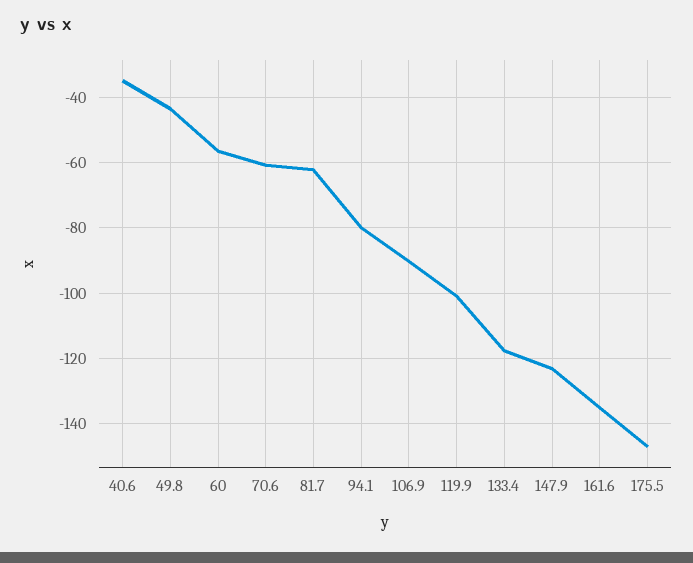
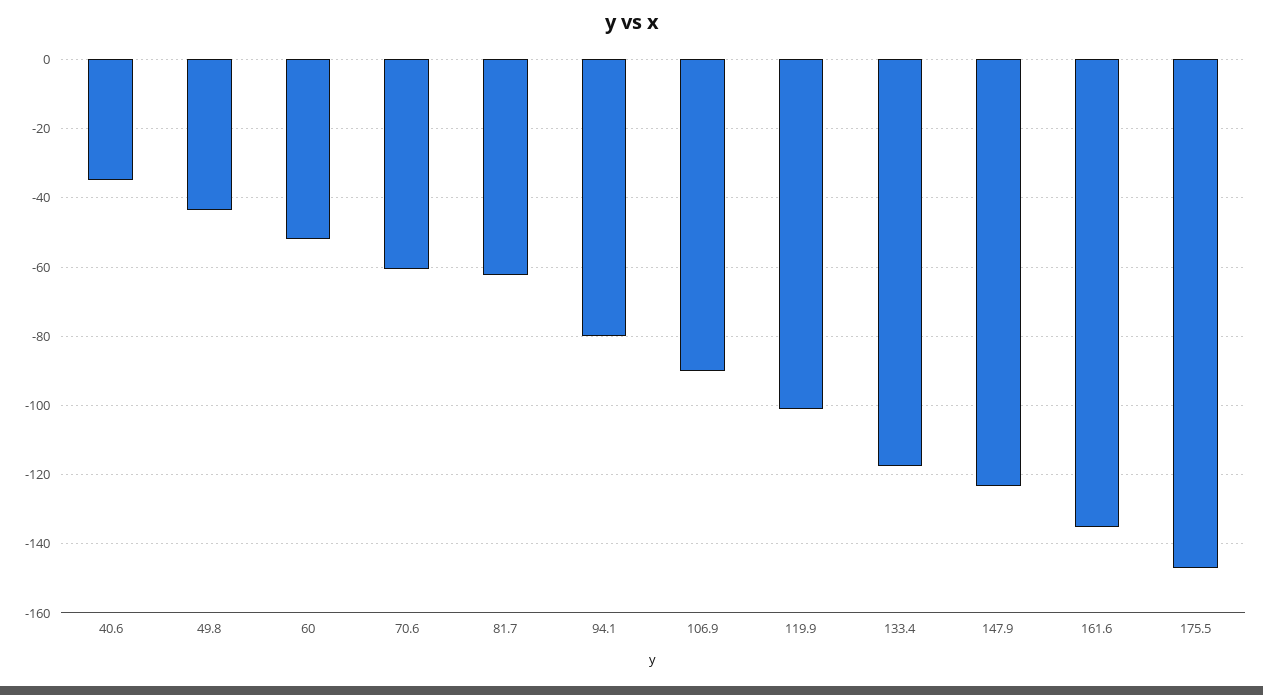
60: -56 -> -52

